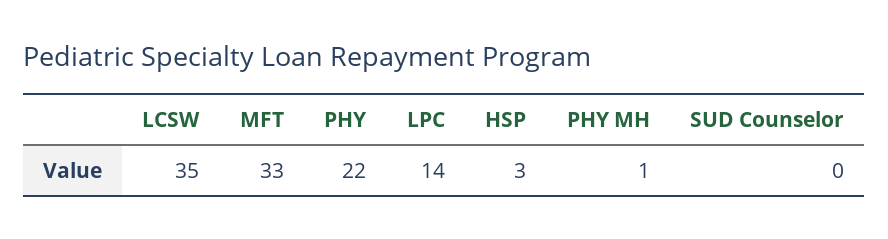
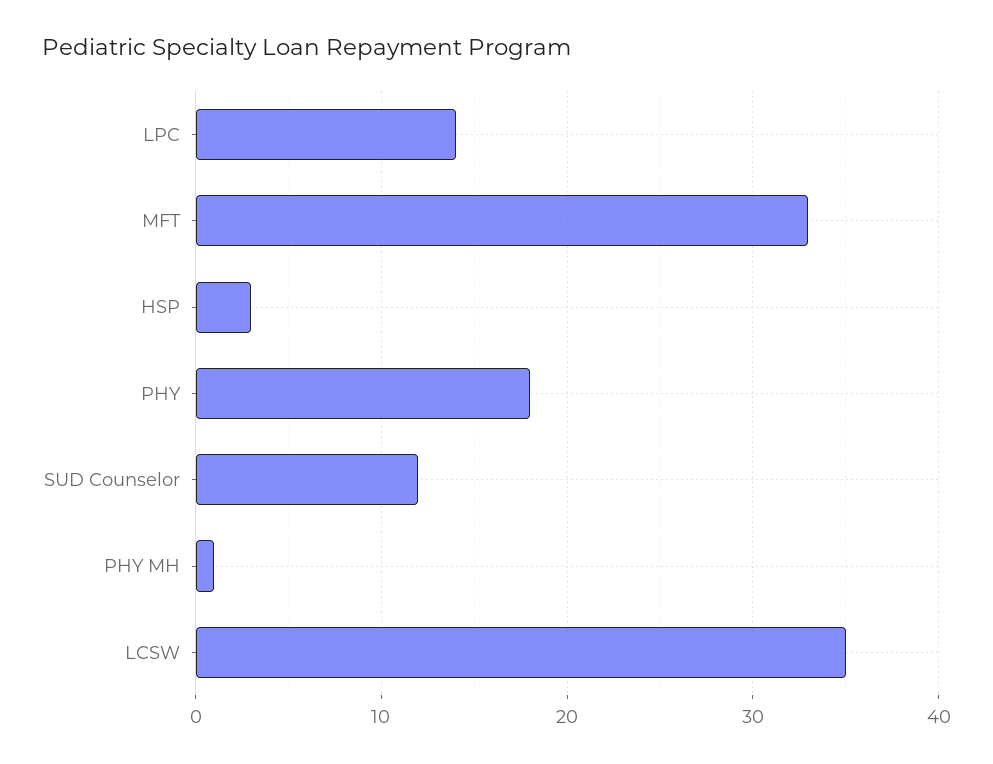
PHY: 22 -> 18
SUD Counselor: 0 -> 12

